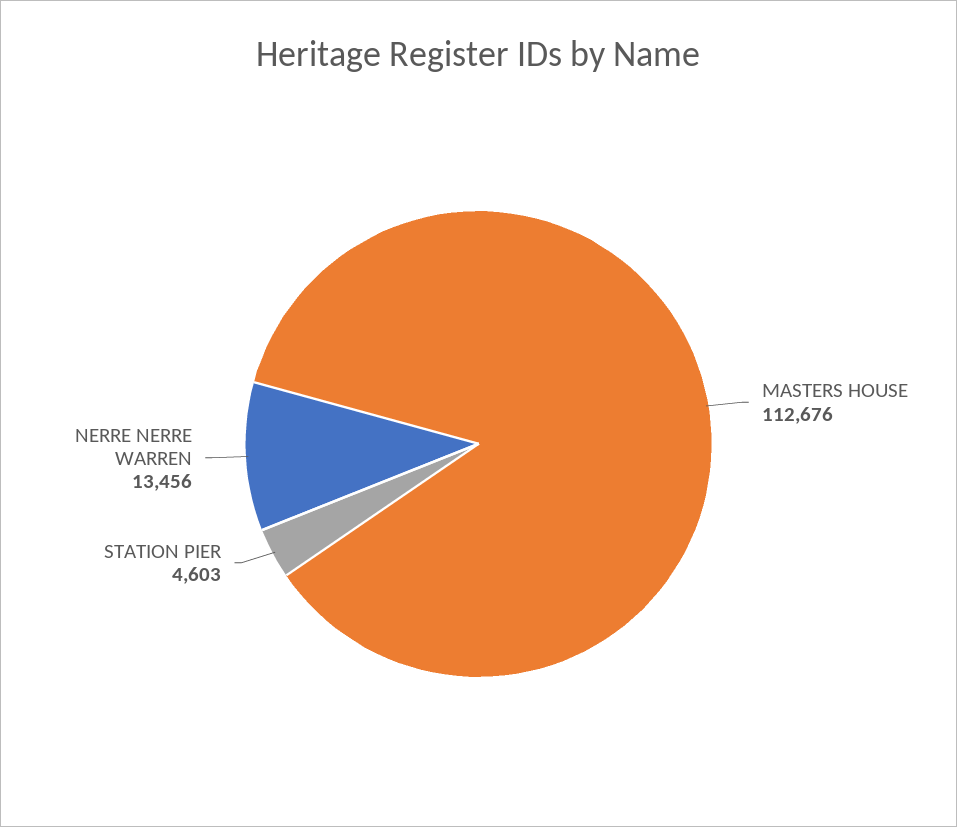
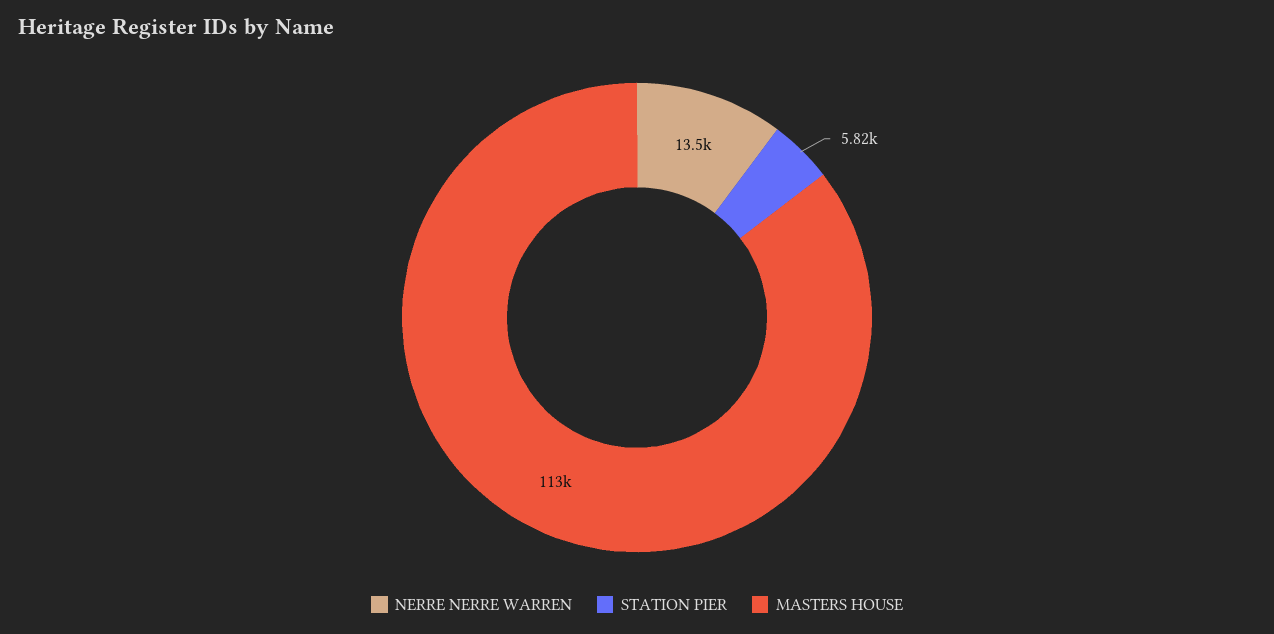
STATION PIER: 4603 -> 5820

